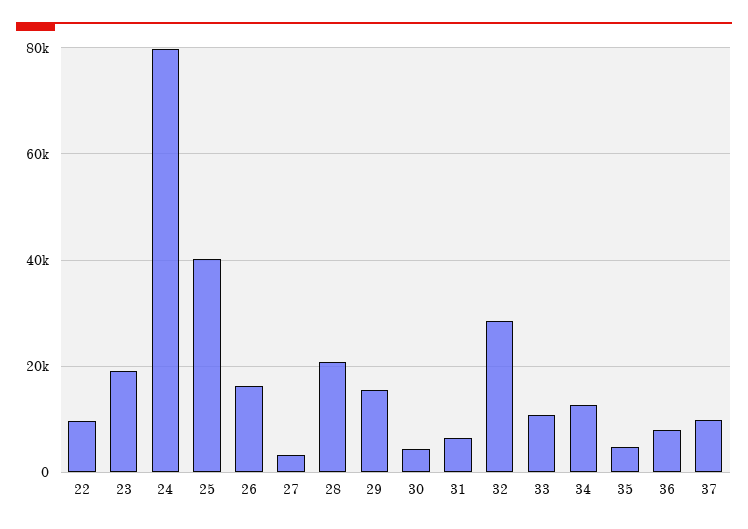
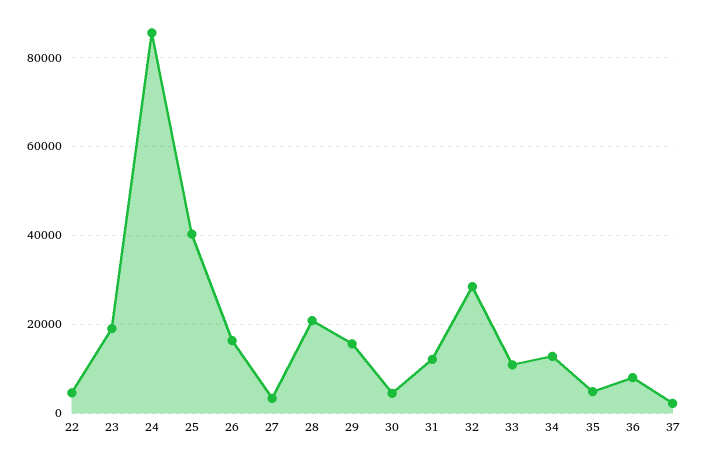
22: 10000 -> 4000
24: 80000 -> 86000
31: 6000 -> 12000
37: 10000 -> 2000

